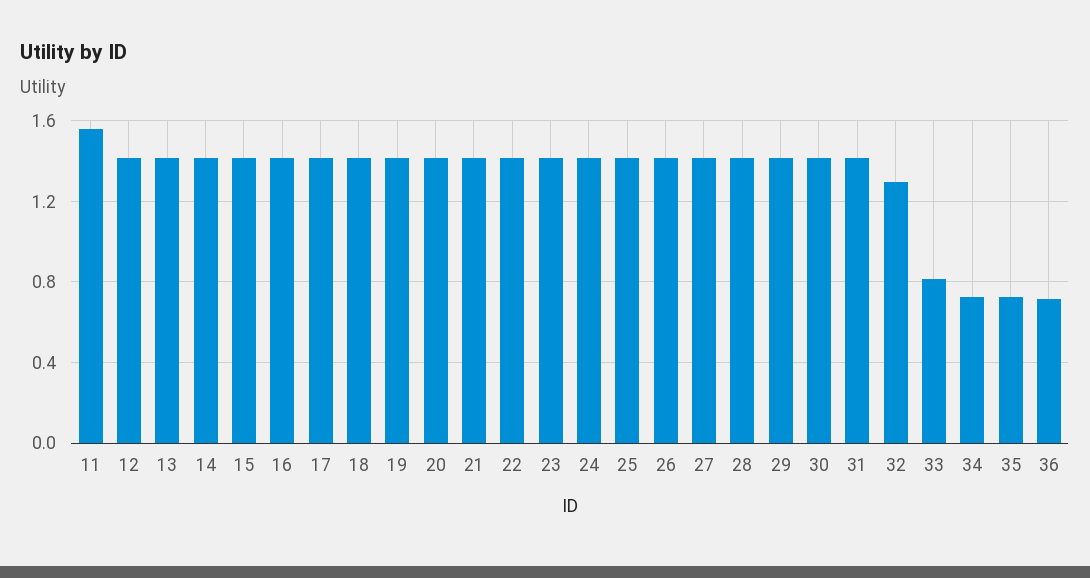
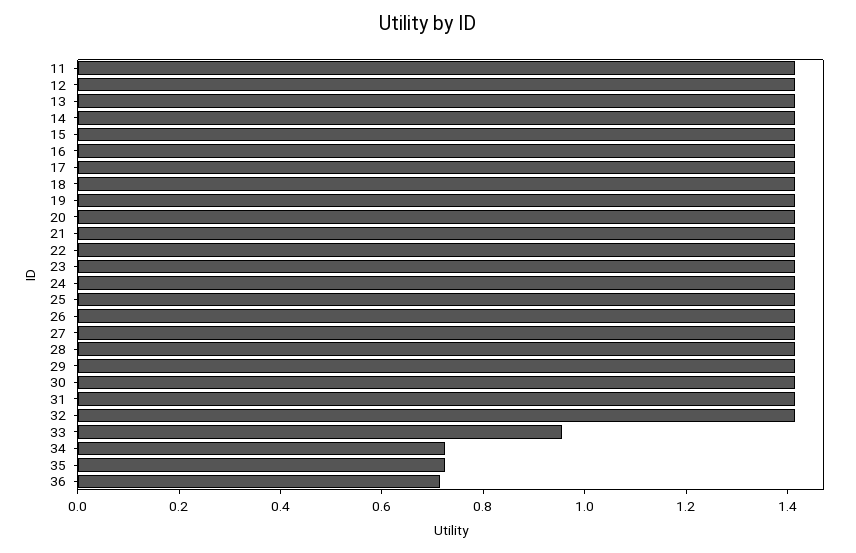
11: 1.55 -> 1.4
32: 1.3 -> 1.4
33: 0.8 -> 0.95

